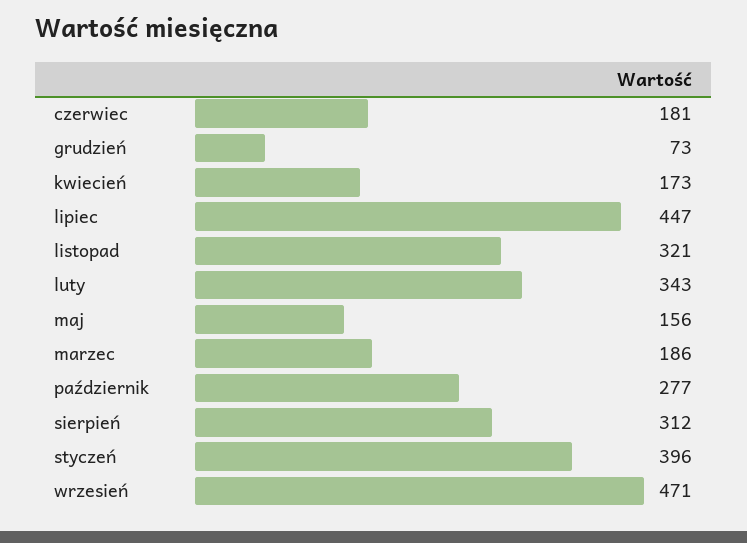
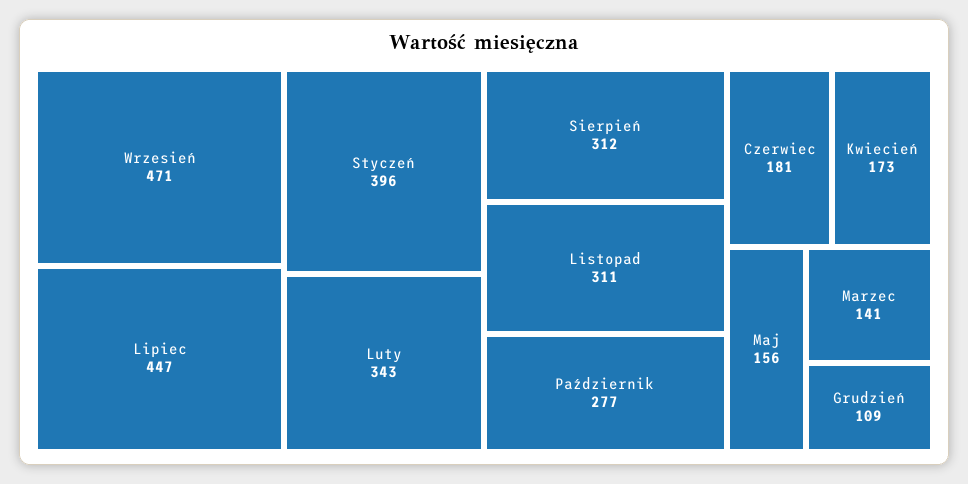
grudzień: 73 -> 109
listopad: 321 -> 311
marzec: 186 -> 141

